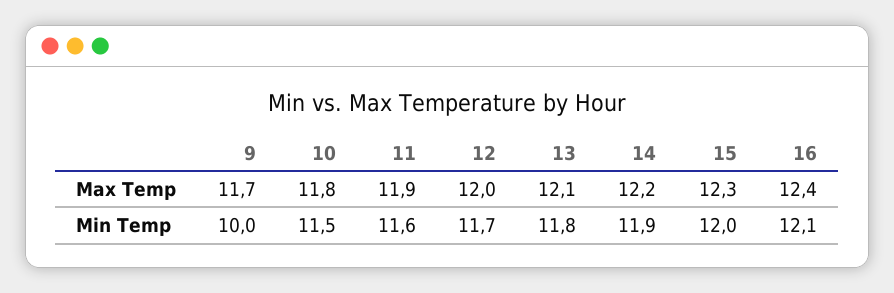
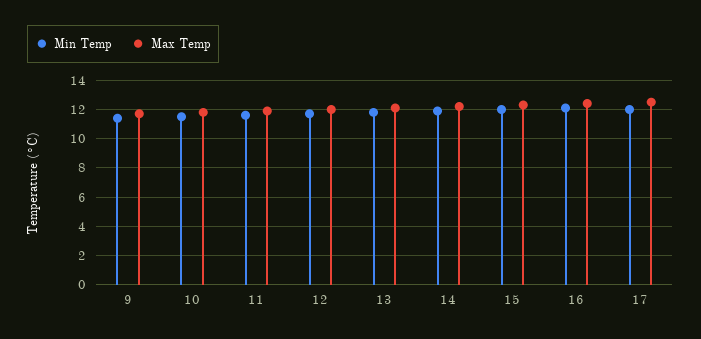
Min Temp, 9: 10 -> 11.5
Min Temp, 17: none -> 12
Max Temp, 17: none -> 12.5

